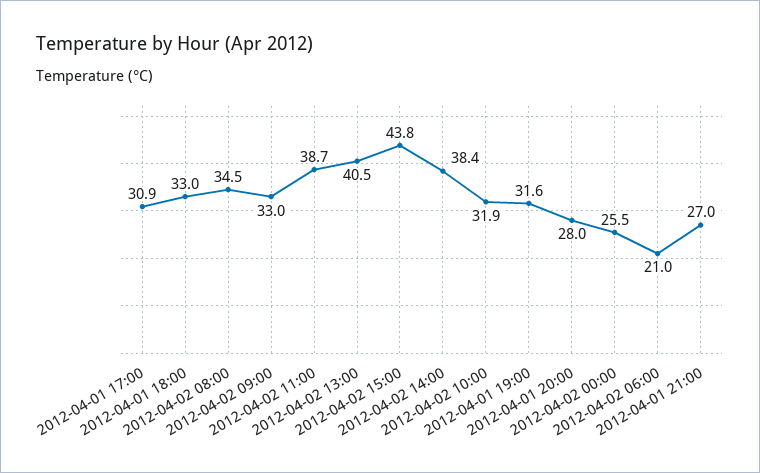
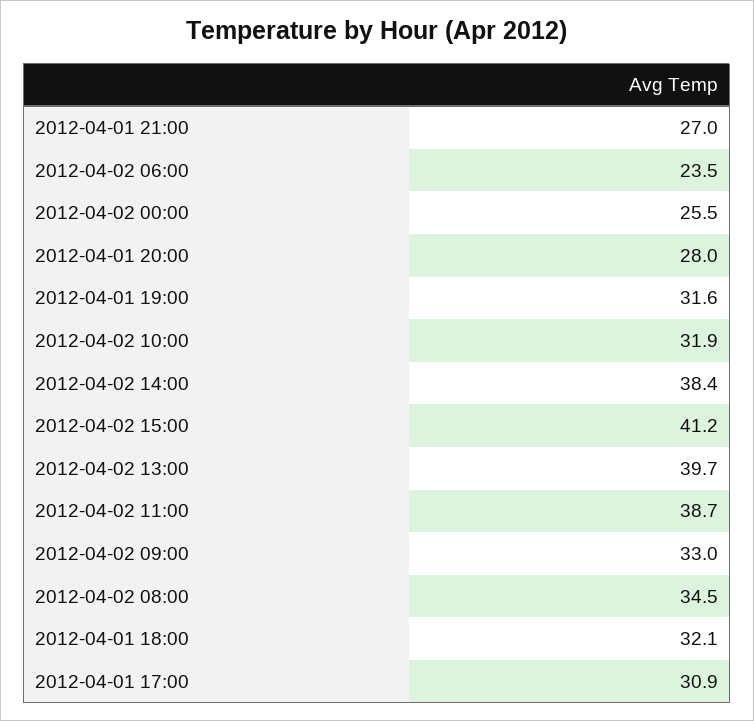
2012-04-01 18:00: 33 -> 32.1
2012-04-02 13:00: 40.5 -> 39.7
2012-04-02 15:00: 43.8 -> 41.2
2012-04-02 06:00: 21 -> 23.5

